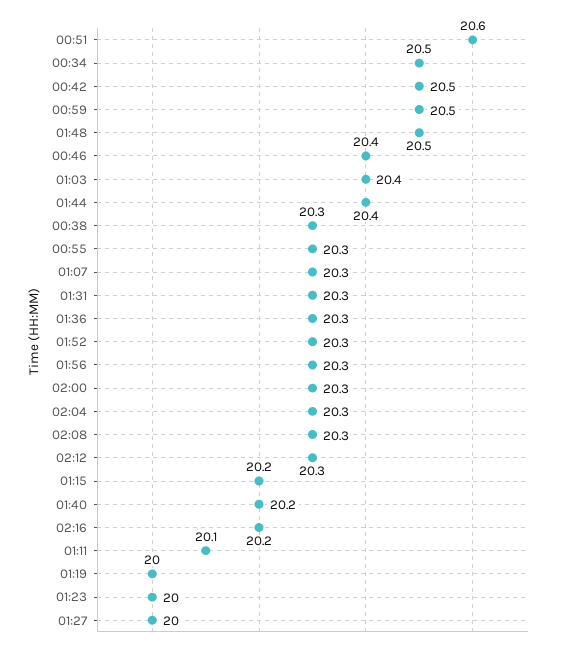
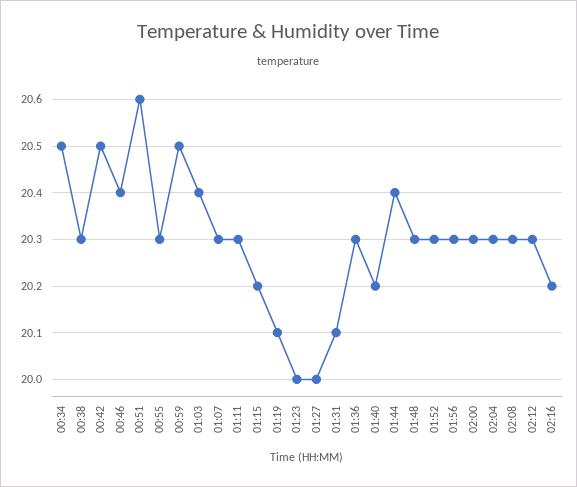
01:48: 20.5 -> 20.3
01:31: 20.3 -> 20.1
01:11: 20.1 -> 20.3
01:19: 20 -> 20.1

